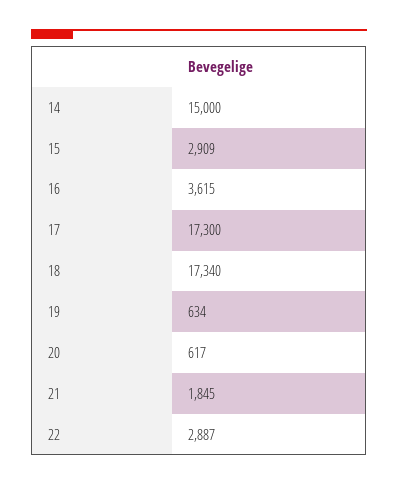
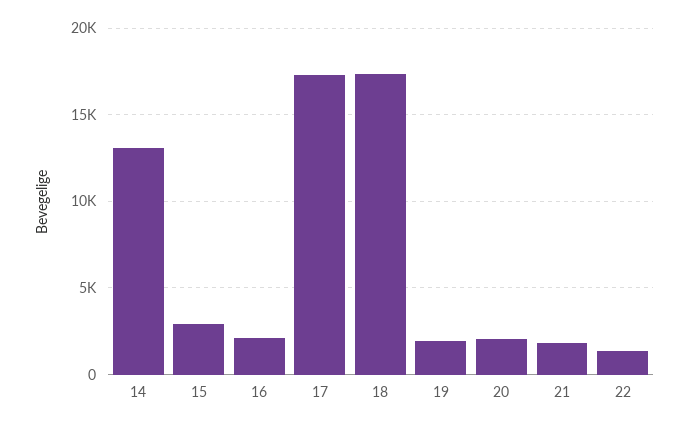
14: 15000 -> 13000
16: 3615 -> 2000
19: 634 -> 2000
20: 617 -> 2000
22: 2887 -> 1500

